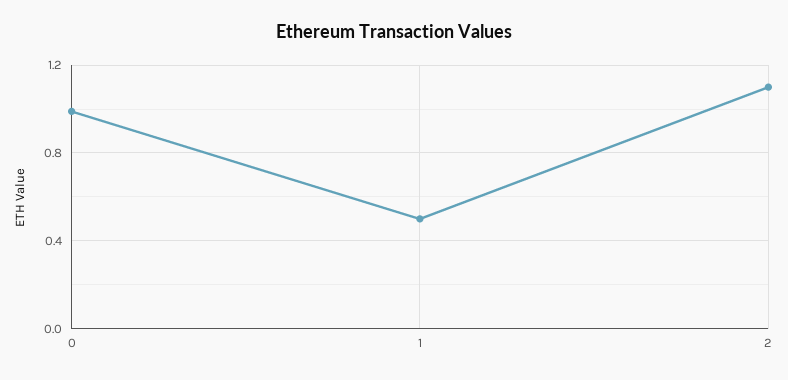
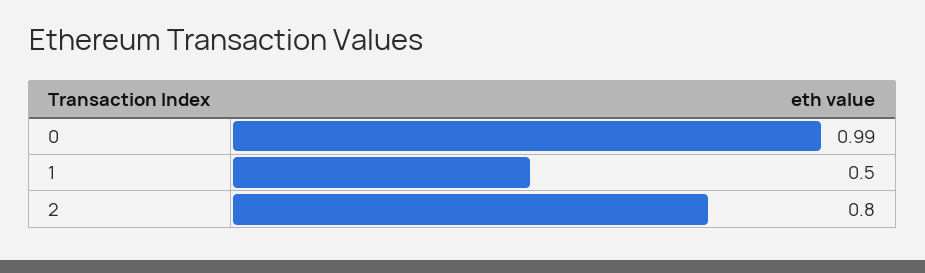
2: 1.1 -> 0.8

